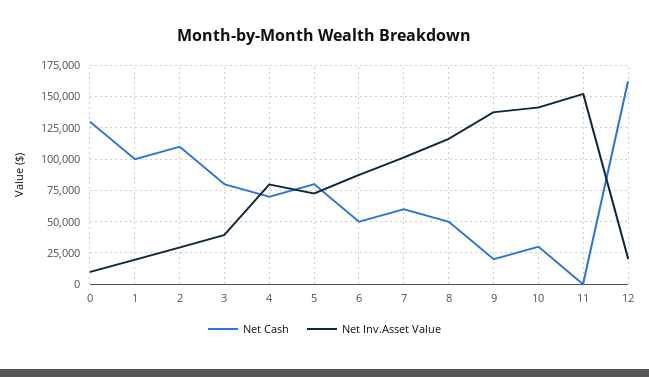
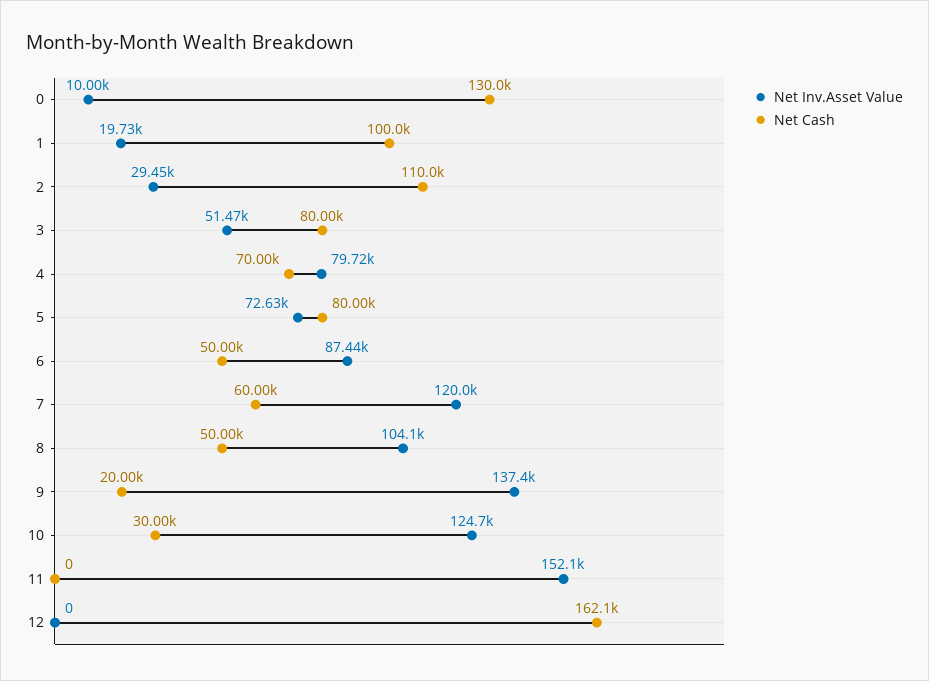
Net Inv.Asset Value, 3: 40000 -> 51470
Net Inv.Asset Value, 7: 100000 -> 120000
Net Inv.Asset Value, 8: 115000 -> 104100
Net Inv.Asset Value, 10: 140000 -> 124700
Net Inv.Asset Value, 12: 20000 -> 0

